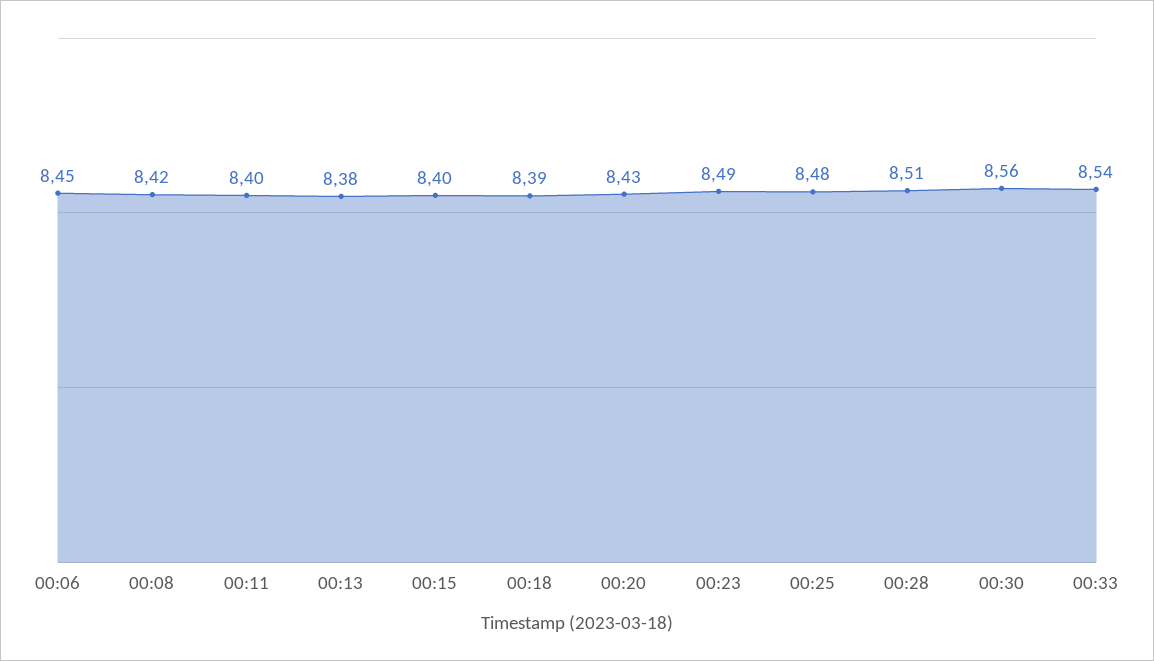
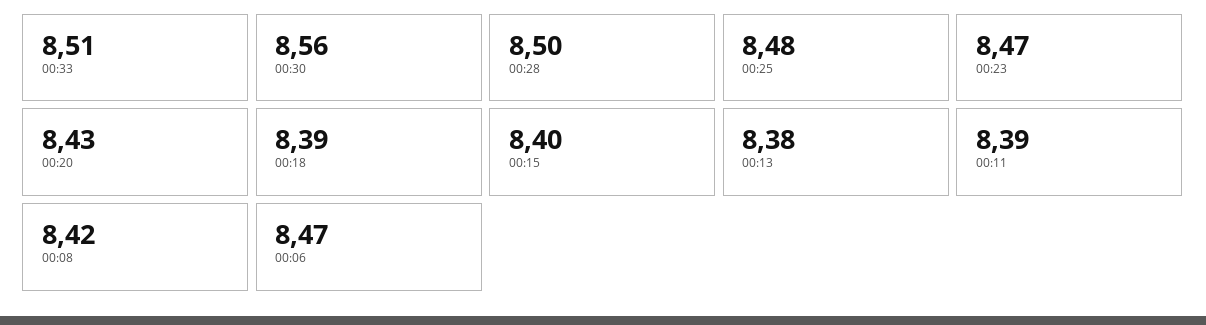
00:06: 8.45 -> 8.47
00:11: 8.4 -> 8.39
00:23: 8.49 -> 8.47
00:28: 8.51 -> 8.5
00:33: 8.54 -> 8.51

